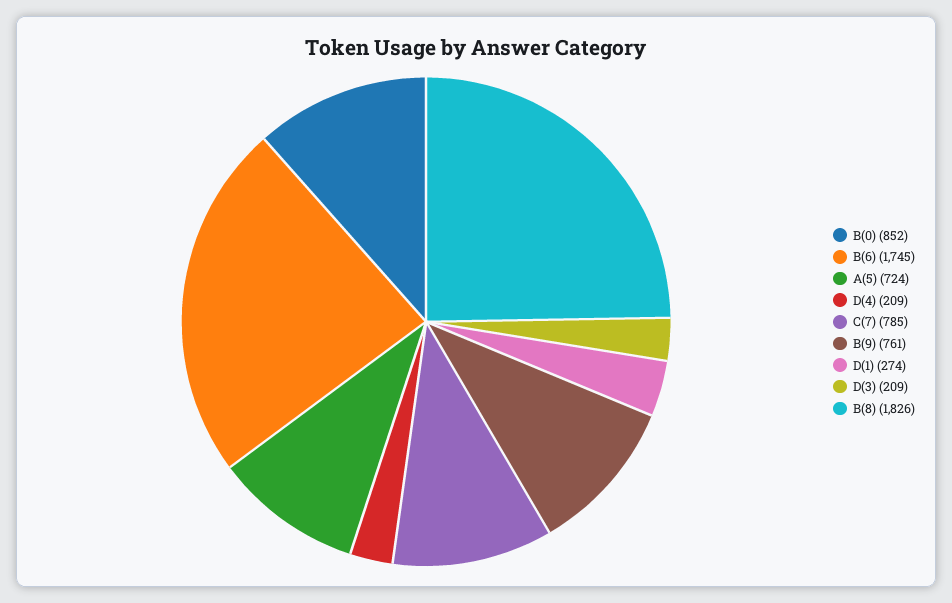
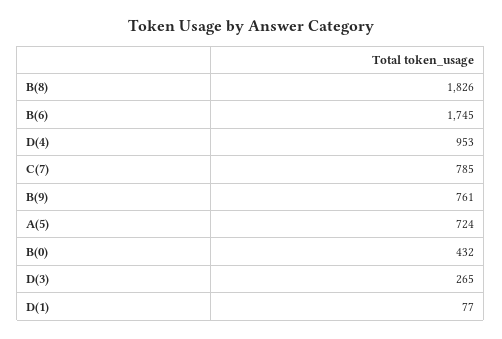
B(0): 852 -> 432
D(4): 209 -> 953
D(1): 274 -> 77
D(3): 209 -> 265

